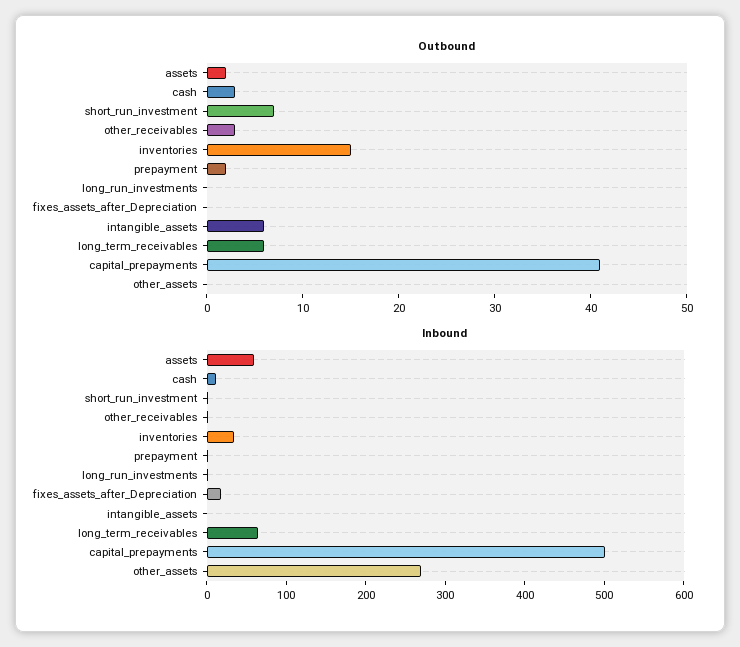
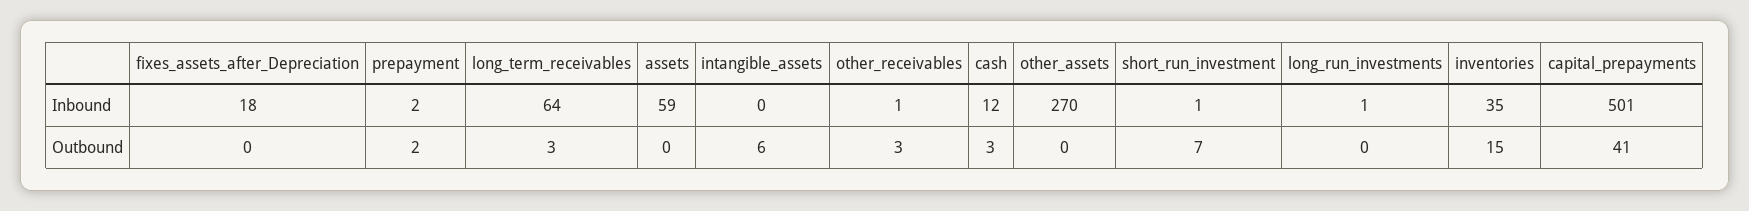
Outbound, assets: 2 -> 0
Outbound, long_term_receivables: 6 -> 3

